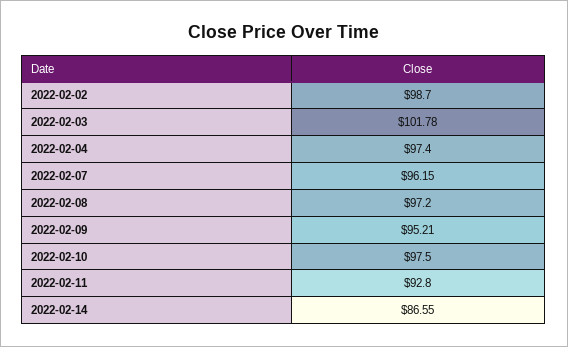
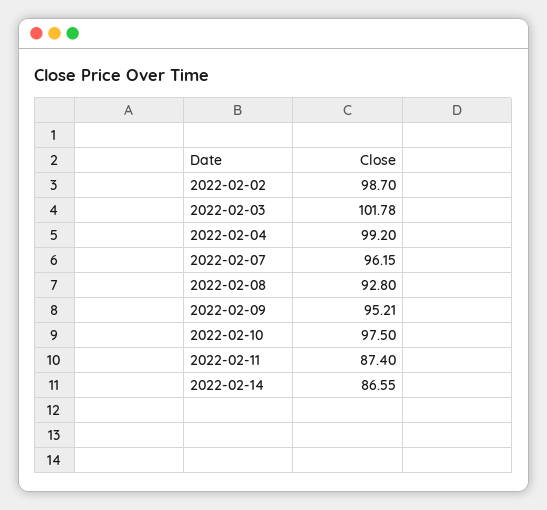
2022-02-04: 97.4 -> 99.2
2022-02-08: 97.2 -> 92.8
2022-02-11: 92.8 -> 87.4

